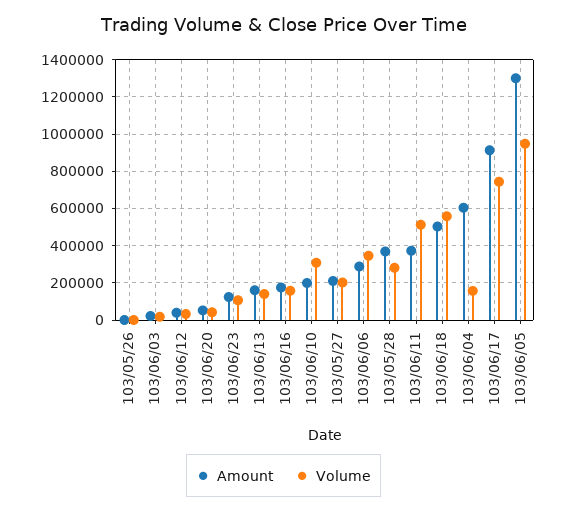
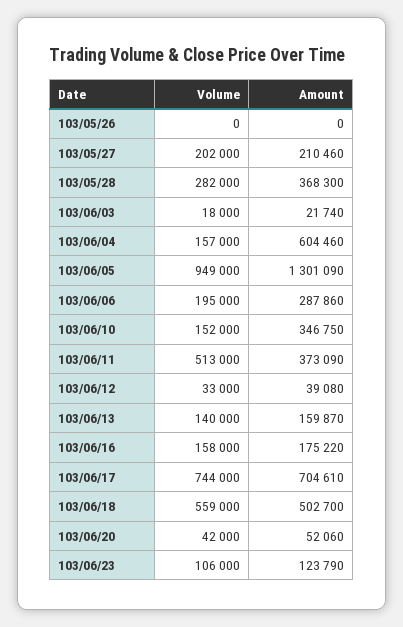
Amount, 103/06/10: 200000 -> 346750
Volume, 103/06/10: 300000 -> 152000
Volume, 103/06/06: 350000 -> 195000
Amount, 103/06/17: 900000 -> 704610

